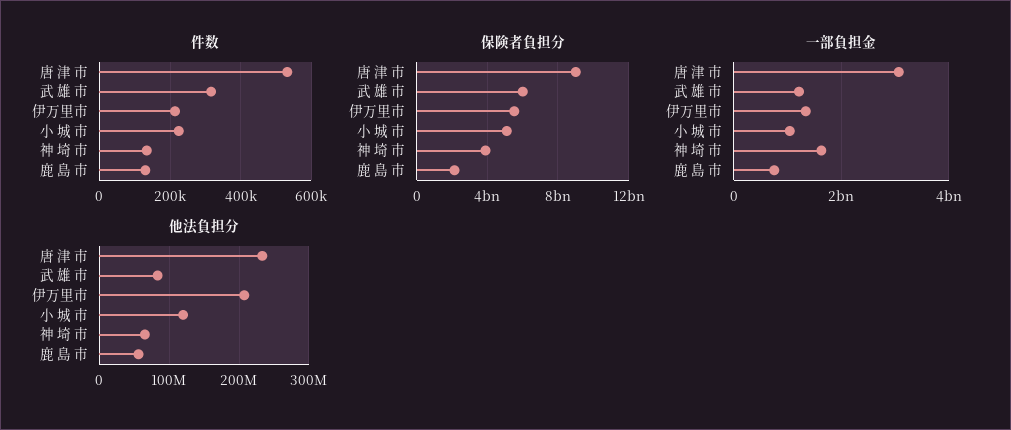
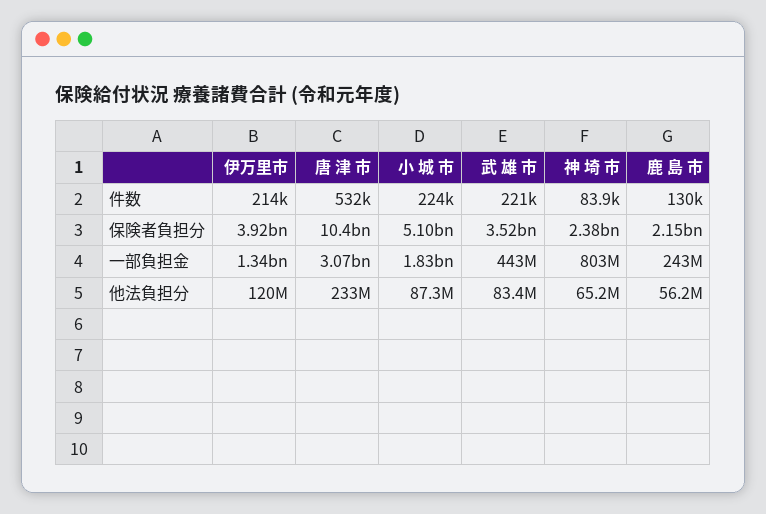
件数, 武 雄 市: 320000 -> 221000
件数, 神 埼 市: 140000 -> 83900
保険者負担分, 唐 津 市: 9000000000 -> 10400000000
保険者負担分, 武 雄 市: 6000000000 -> 3520000000
保険者負担分, 伊万里市: 5500000000 -> 3920000000
保険者負担分, 神 埼 市: 4000000000 -> 2380000000
一部負担金, 武 雄 市: 1200000000 -> 443000000
一部負担金, 小 城 市: 1000000000 -> 1830000000
一部負担金, 神 埼 市: 1600000000 -> 803000000
一部負担金, 鹿 島 市: 800000000 -> 243000000
他法負担分, 伊万里市: 210000000 -> 120000000
他法負担分, 小 城 市: 120000000 -> 87300000

